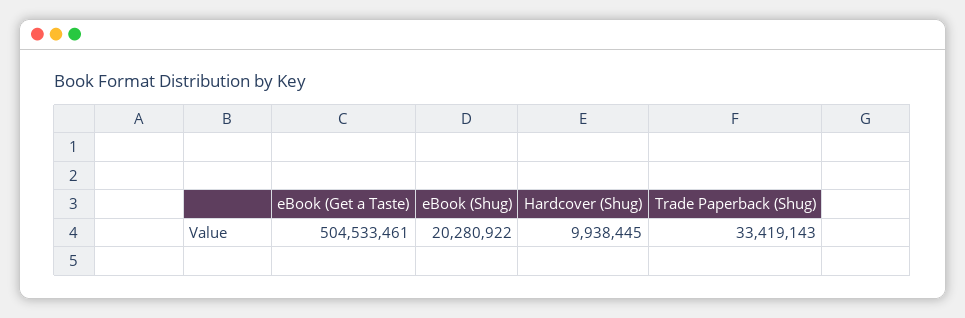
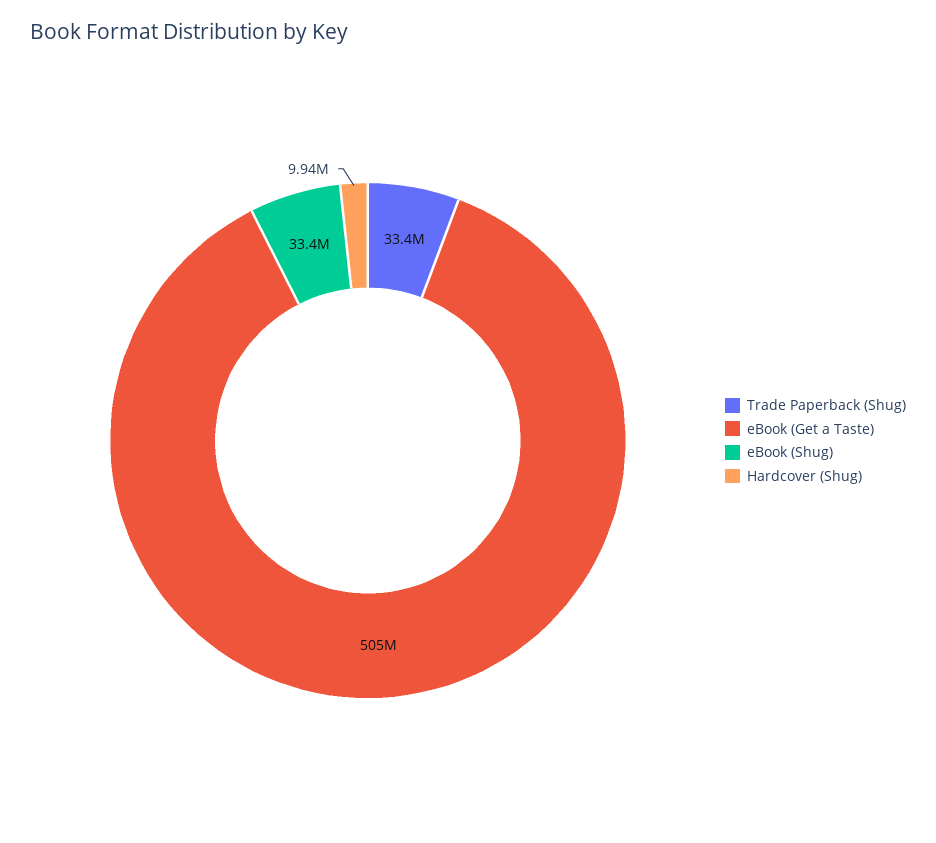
eBook (Shug): 20280922 -> 33400000

